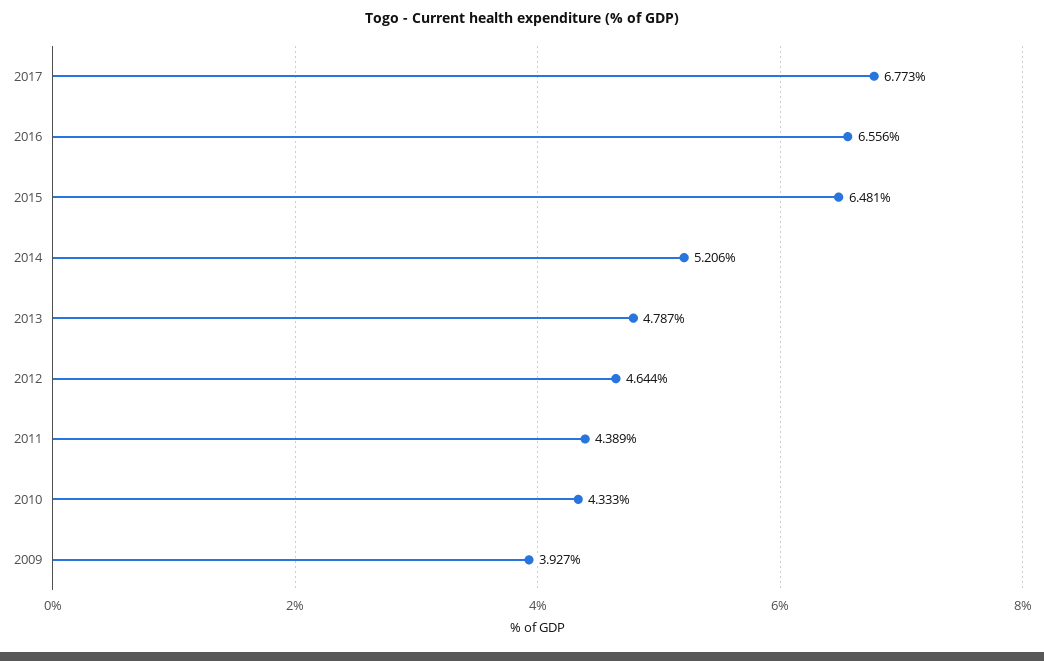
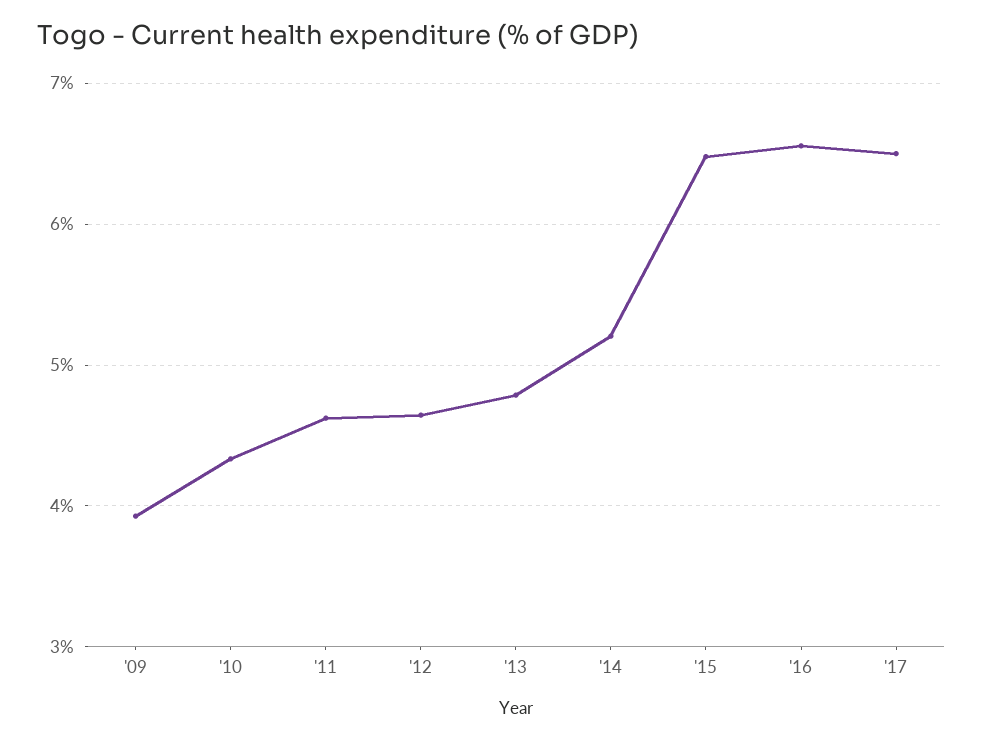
2017: 6.773 -> 6.5
2011: 4.389 -> 4.6

